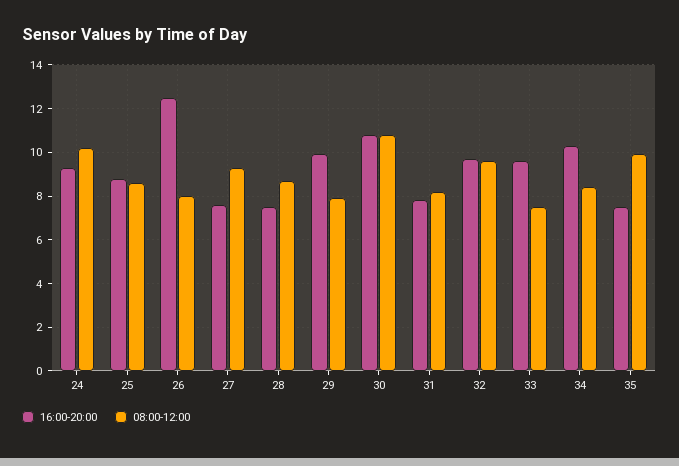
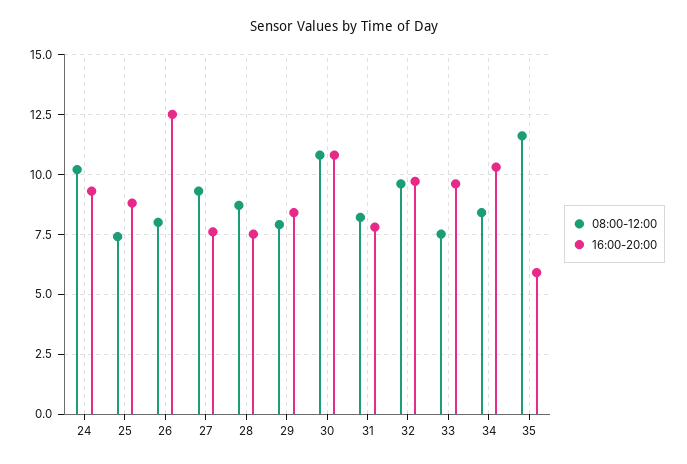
08:00-12:00, 25: 8.5 -> 7.5
16:00-20:00, 29: 10 -> 8.5
16:00-20:00, 35: 7.5 -> 6
08:00-12:00, 35: 10 -> 11.5

